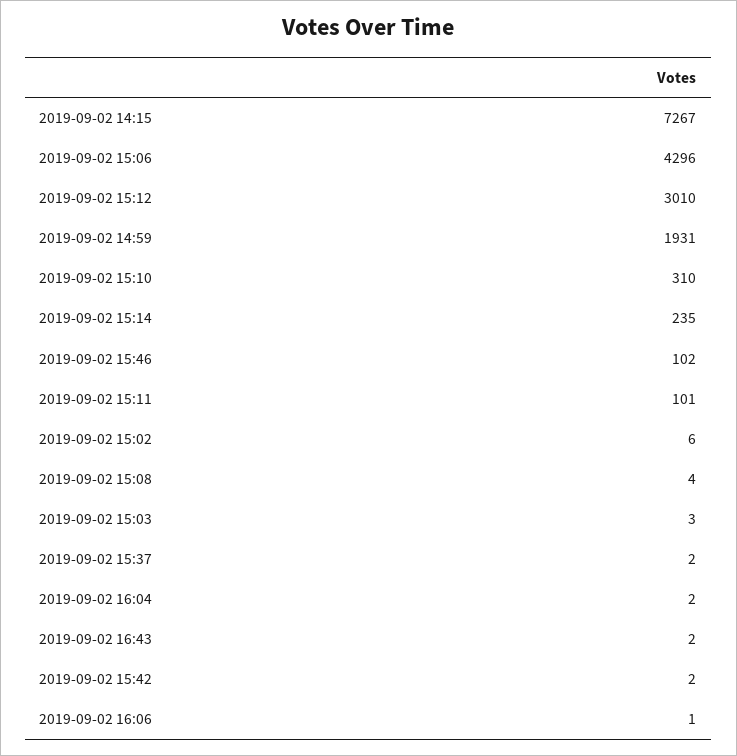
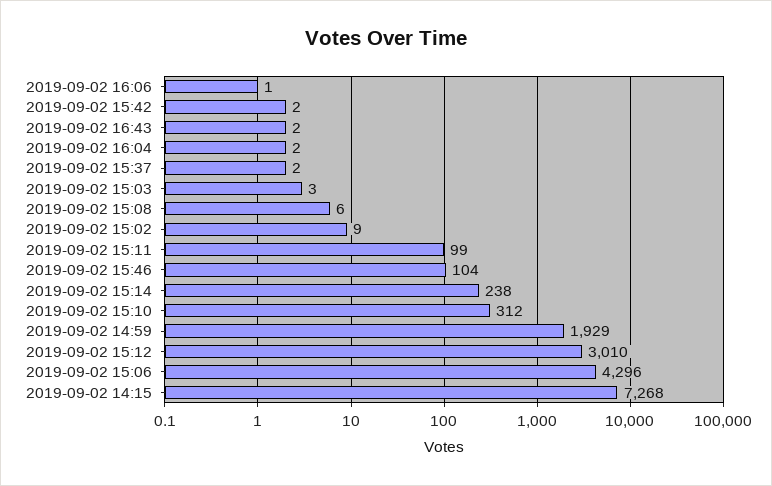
2019-09-02 14:15: 7267 -> 7268
2019-09-02 14:59: 1931 -> 1929
2019-09-02 15:10: 310 -> 312
2019-09-02 15:14: 235 -> 238
2019-09-02 15:46: 102 -> 104
2019-09-02 15:11: 101 -> 99
2019-09-02 15:02: 6 -> 9
2019-09-02 15:08: 4 -> 6

